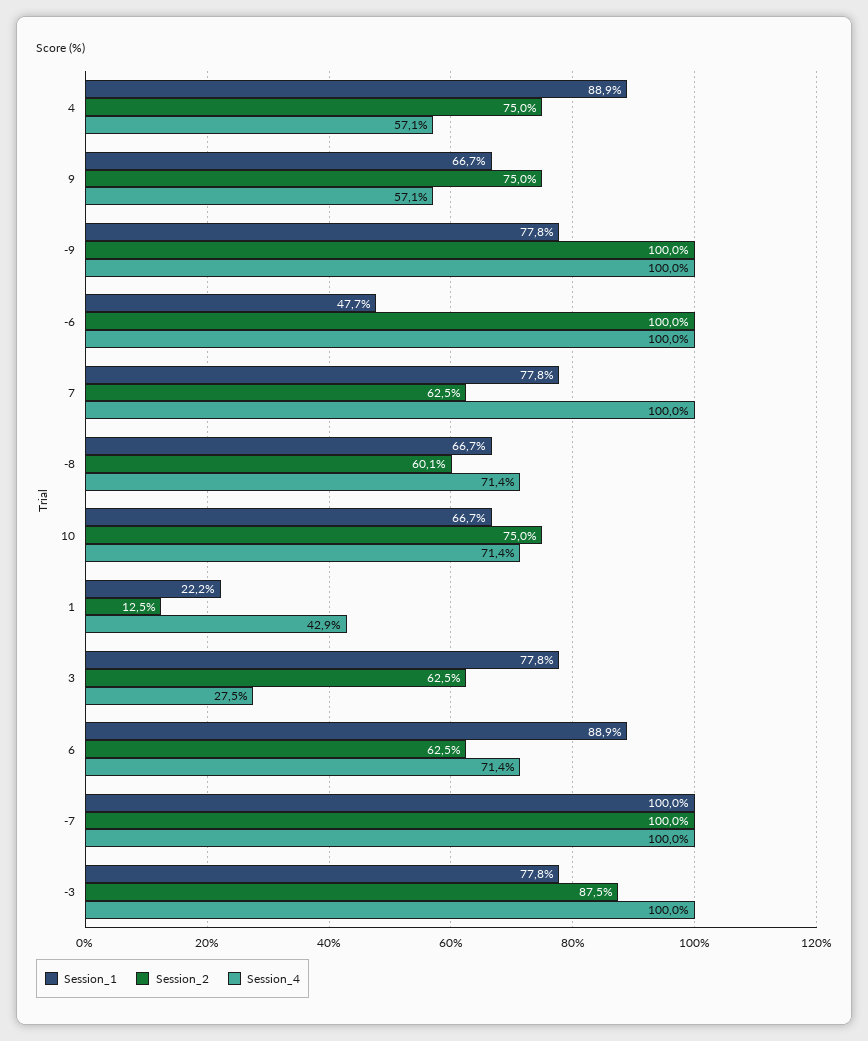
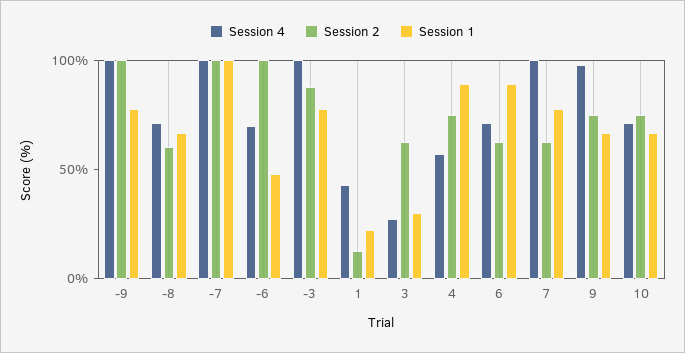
Session_4, 9: 57.1 -> 100
Session_4, -6: 100 -> 70
Session_1, 3: 77.8 -> 30

